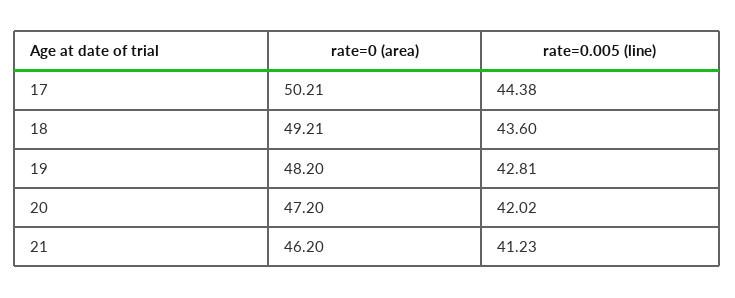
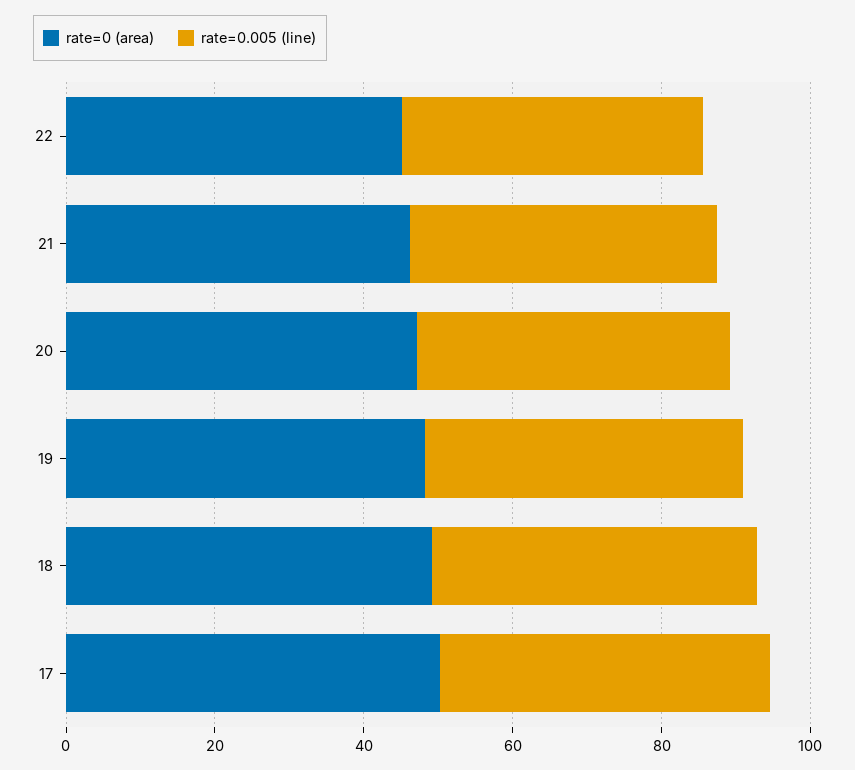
rate=0 (area), 22: none -> 45
rate=0.005 (line), 22: none -> 40

